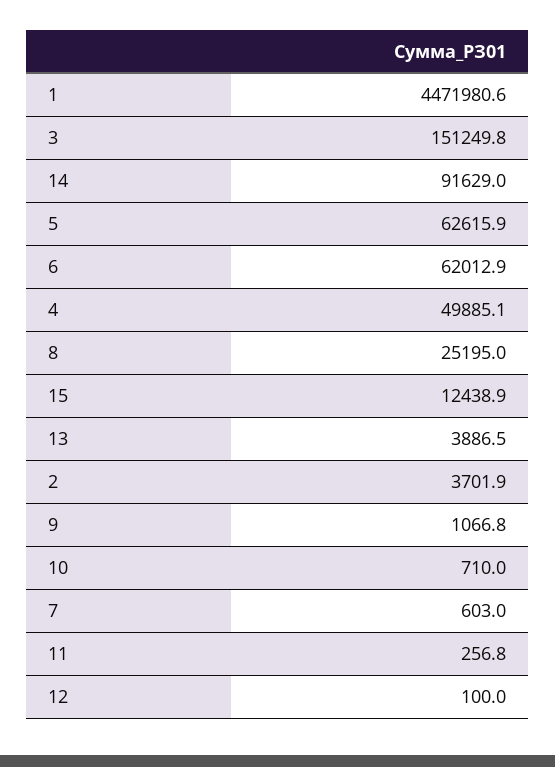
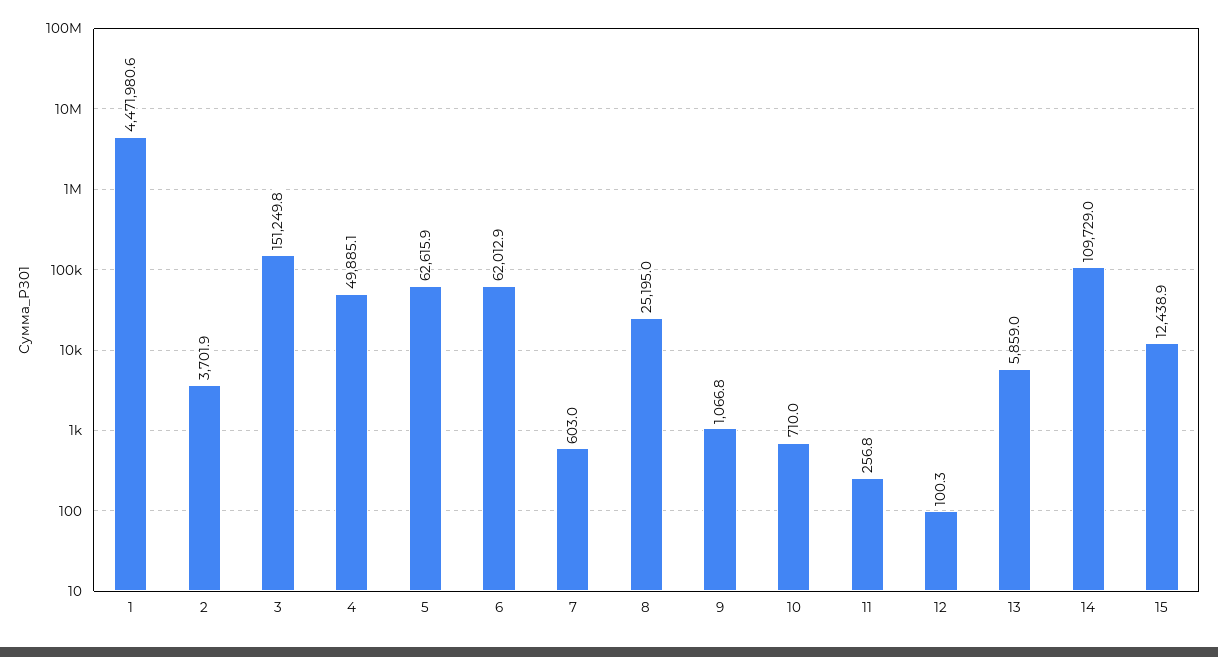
14: 91629 -> 109729
13: 3886.5 -> 5859
12: 100 -> 100.3

